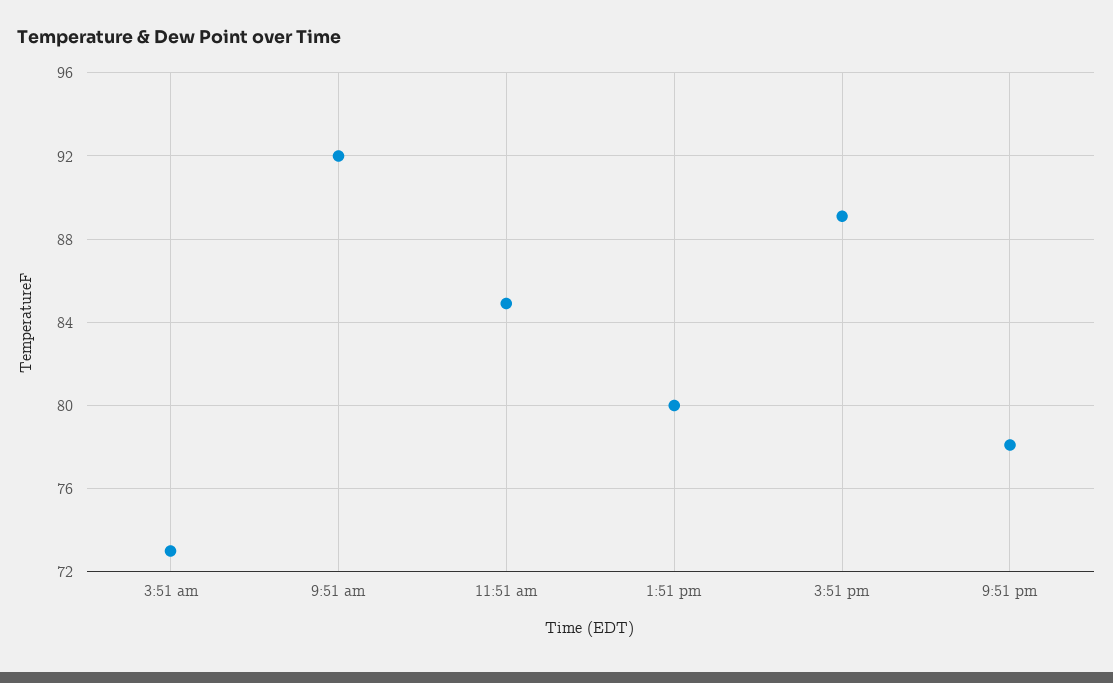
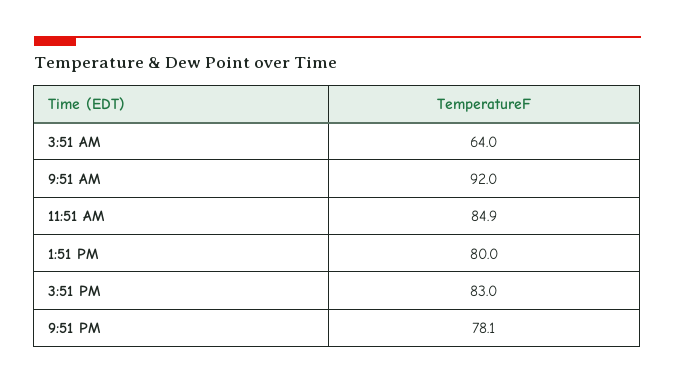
3:51 am: 73 -> 64
3:51 pm: 89 -> 83

